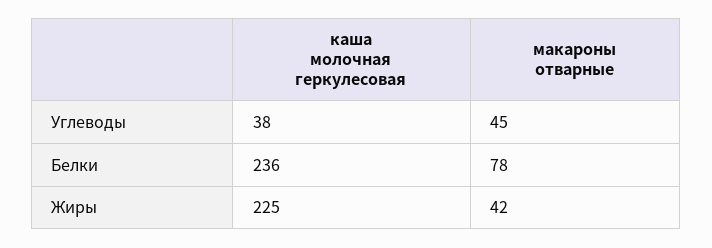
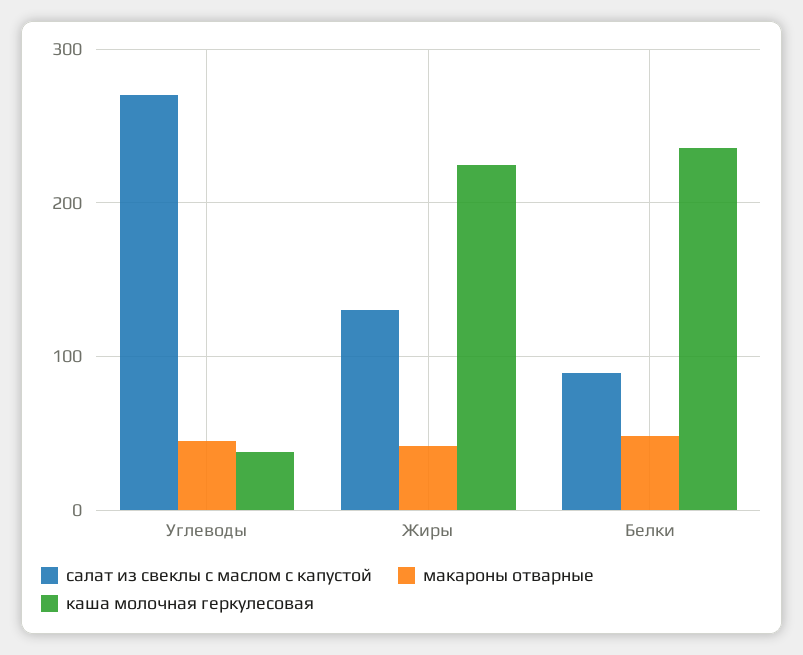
макароны отварные, Белки: 78 -> 50
салат из свеклы с маслом с капустой, Углеводы: none -> 270
салат из свеклы с маслом с капустой, Жиры: none -> 130
салат из свеклы с маслом с капустой, Белки: none -> 90

